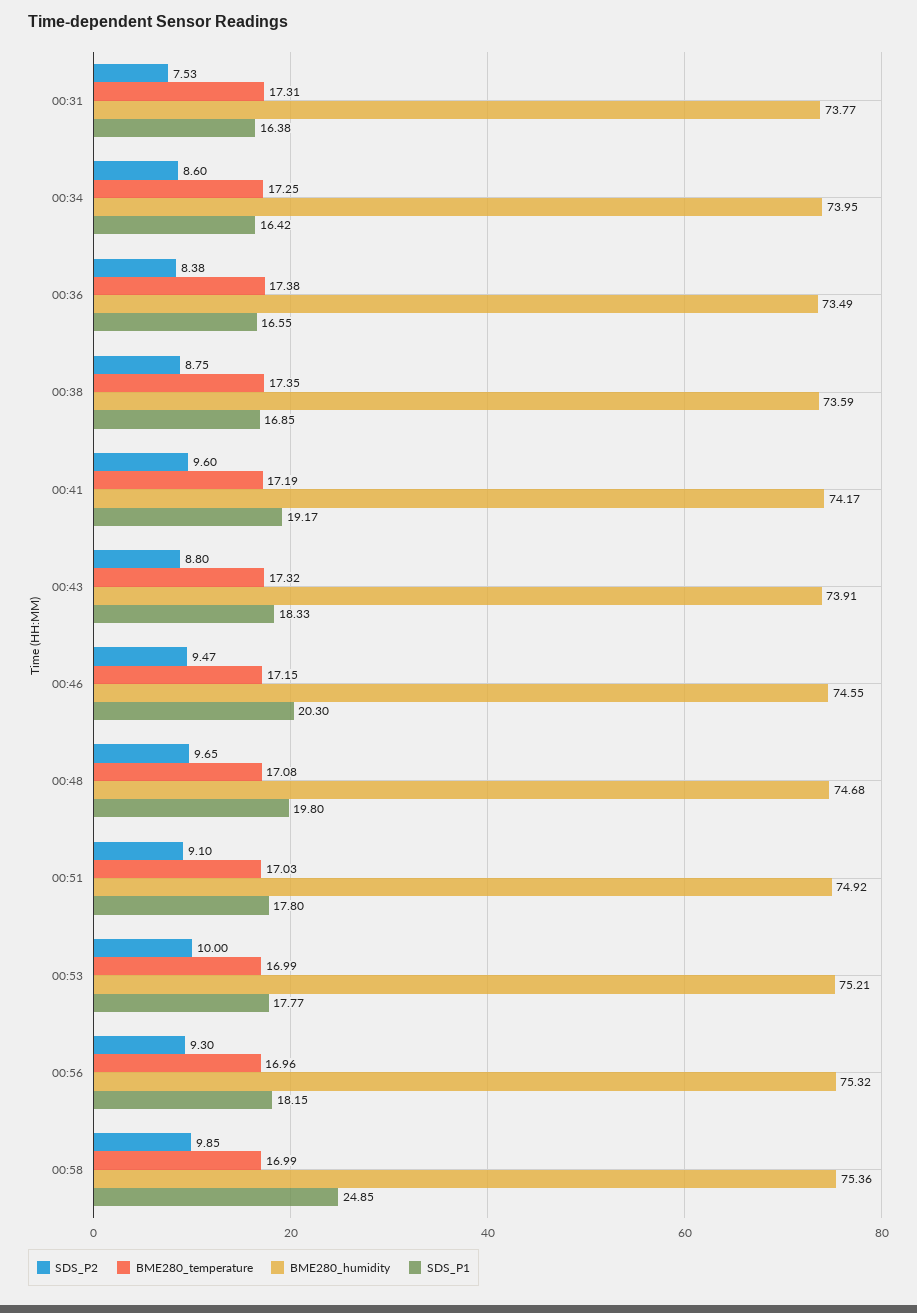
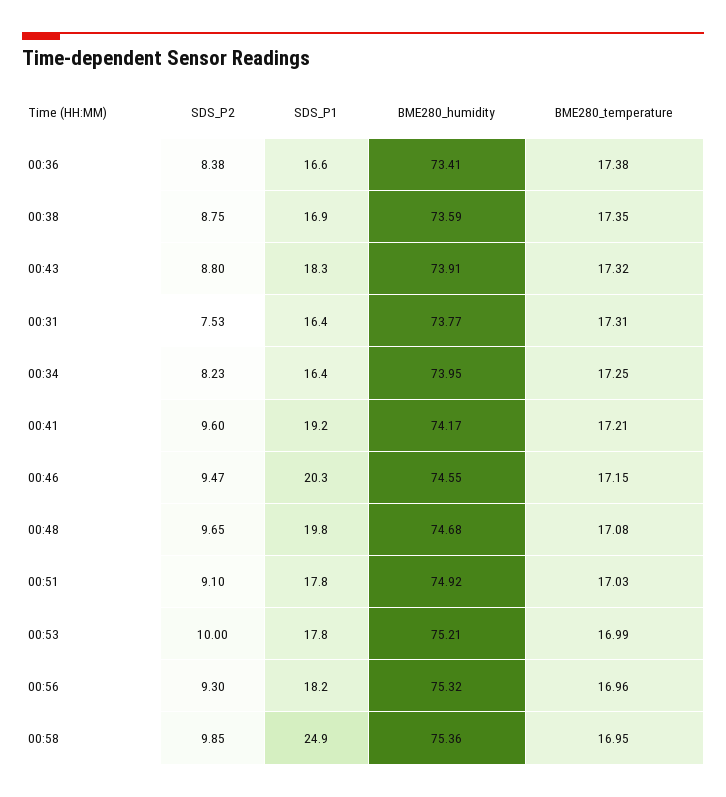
SDS_P2, 00:34: 8.6 -> 8.23
BME280_humidity, 00:36: 73.49 -> 73.41
BME280_temperature, 00:41: 17.19 -> 17.21
BME280_temperature, 00:58: 16.99 -> 16.95

